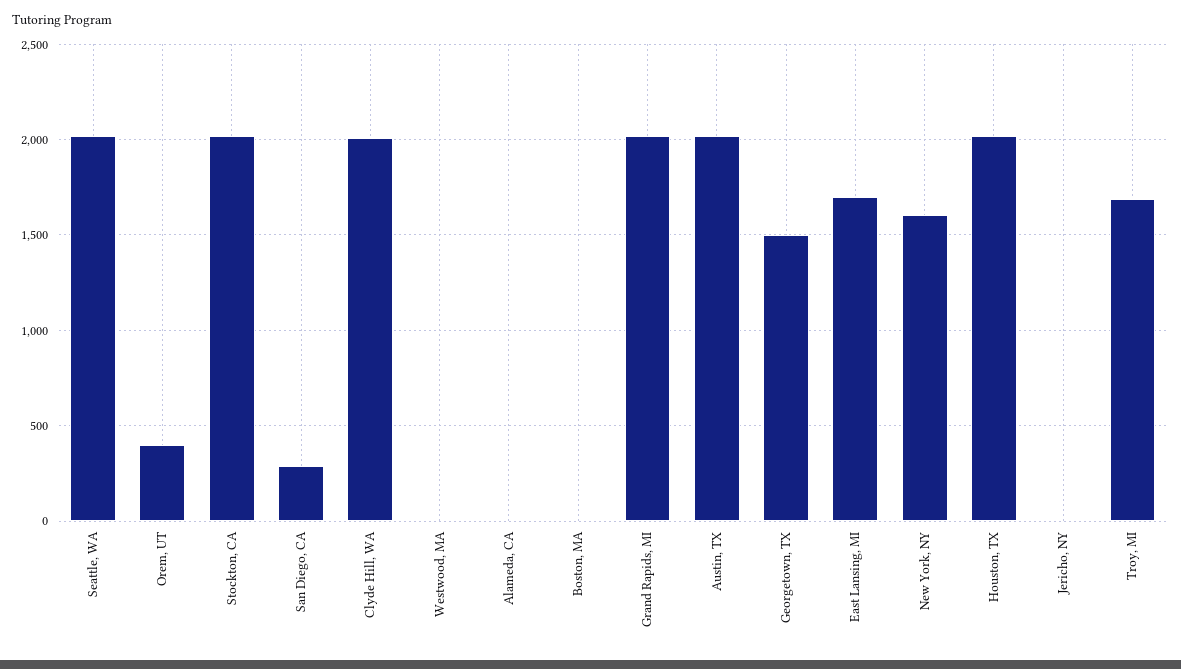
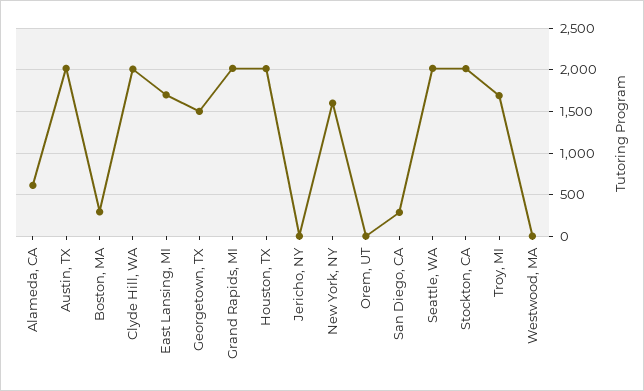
Orem, UT: 400 -> 0
Alameda, CA: 0 -> 600
Boston, MA: 0 -> 300

